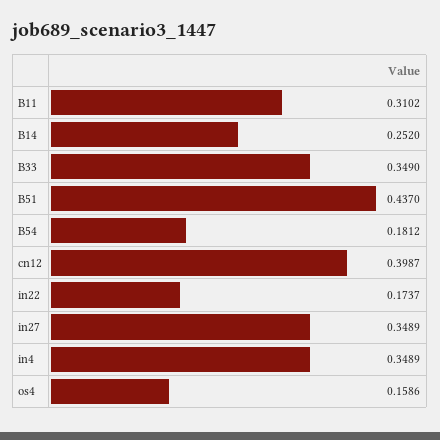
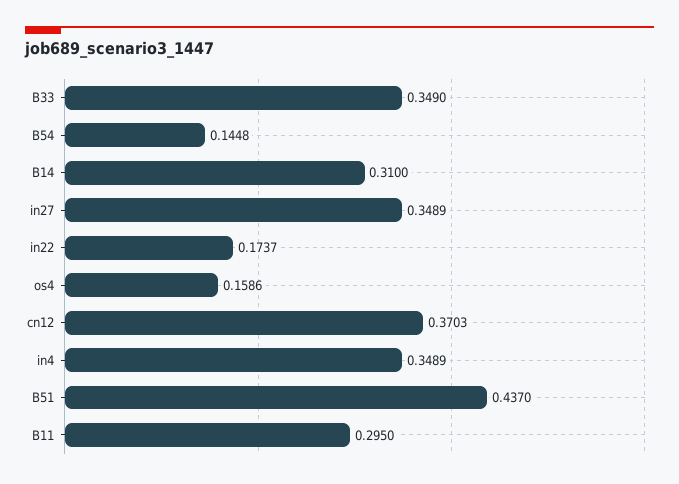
B11: 0.3102 -> 0.295
B14: 0.252 -> 0.31
B54: 0.1812 -> 0.1448
cn12: 0.3987 -> 0.3703

